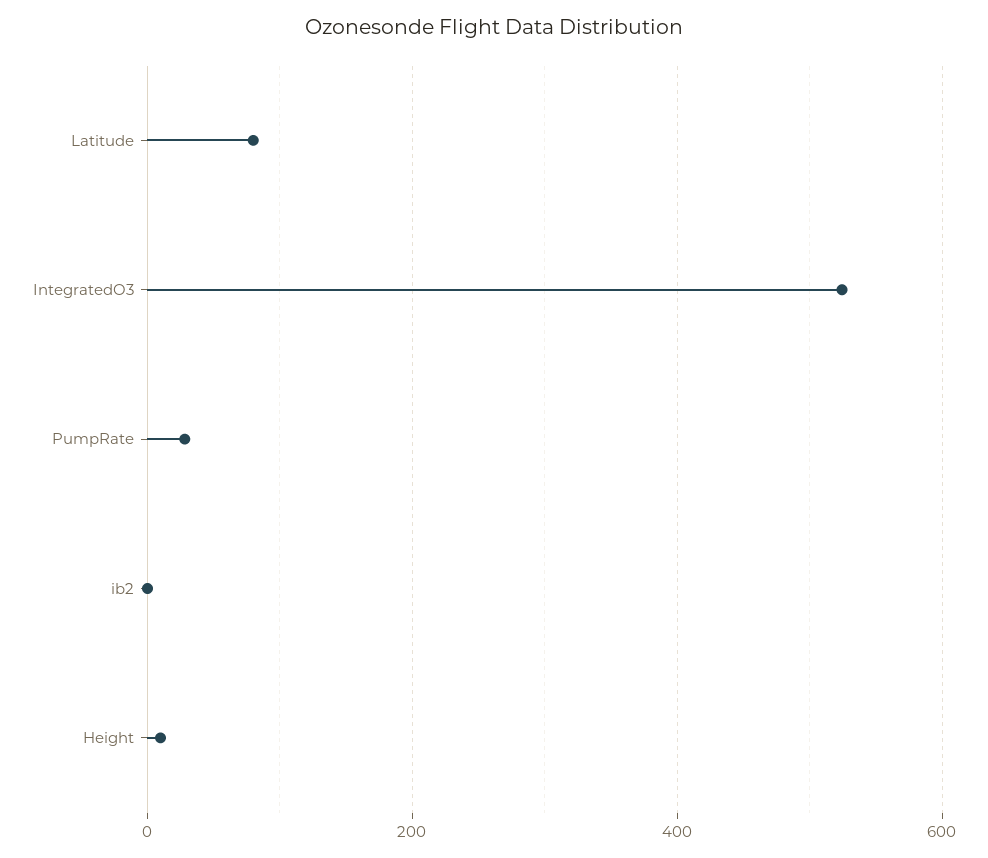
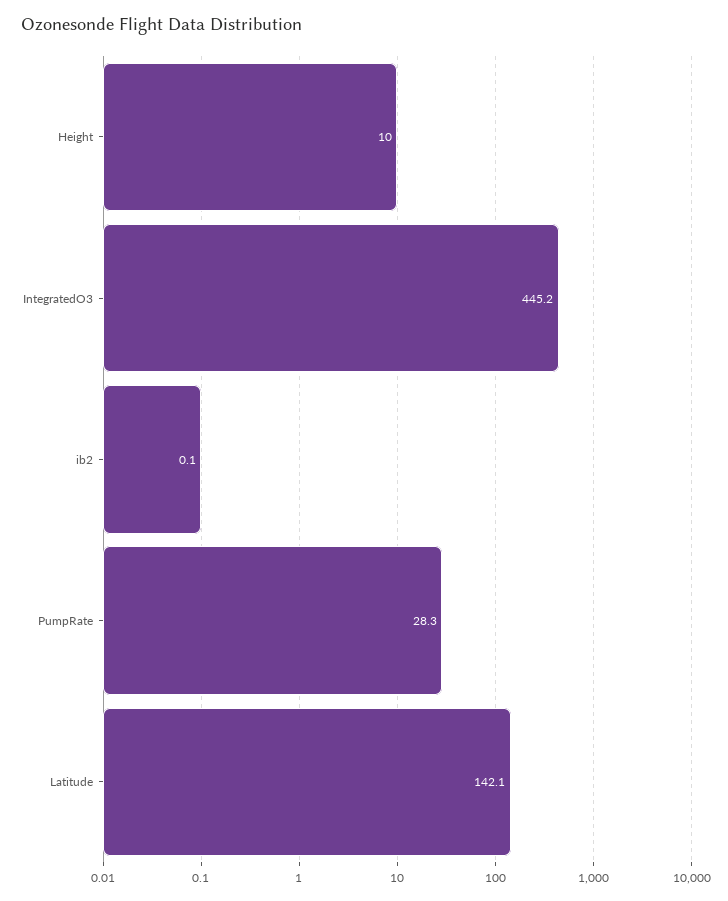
Latitude: 80 -> 142.1
IntegratedO3: 520 -> 445.2

